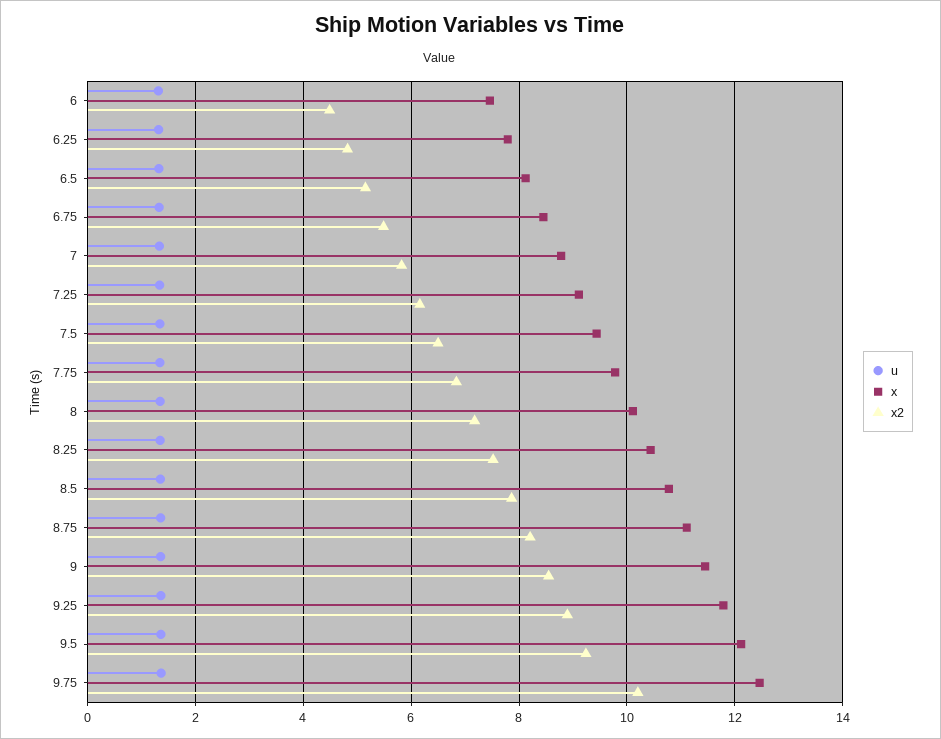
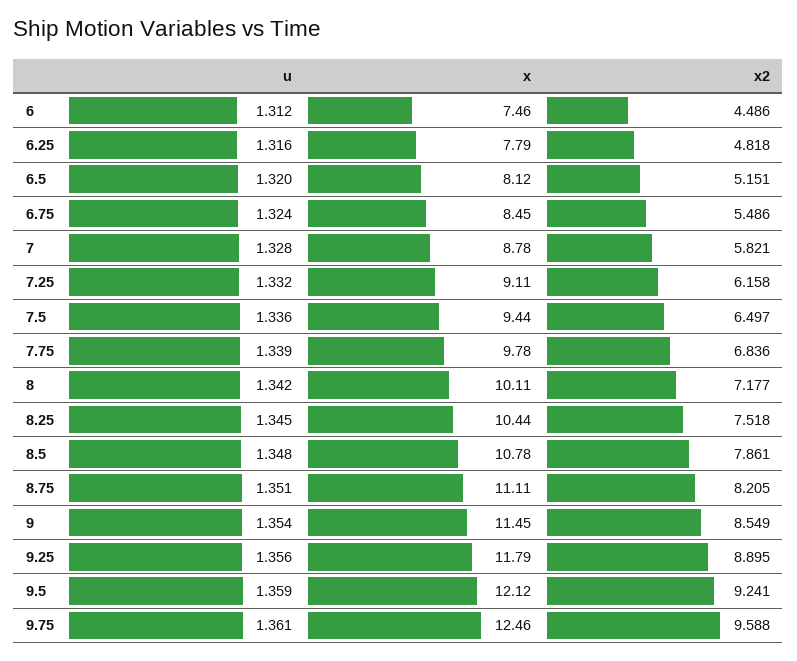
x2, 9.75: 10.2 -> 9.588

